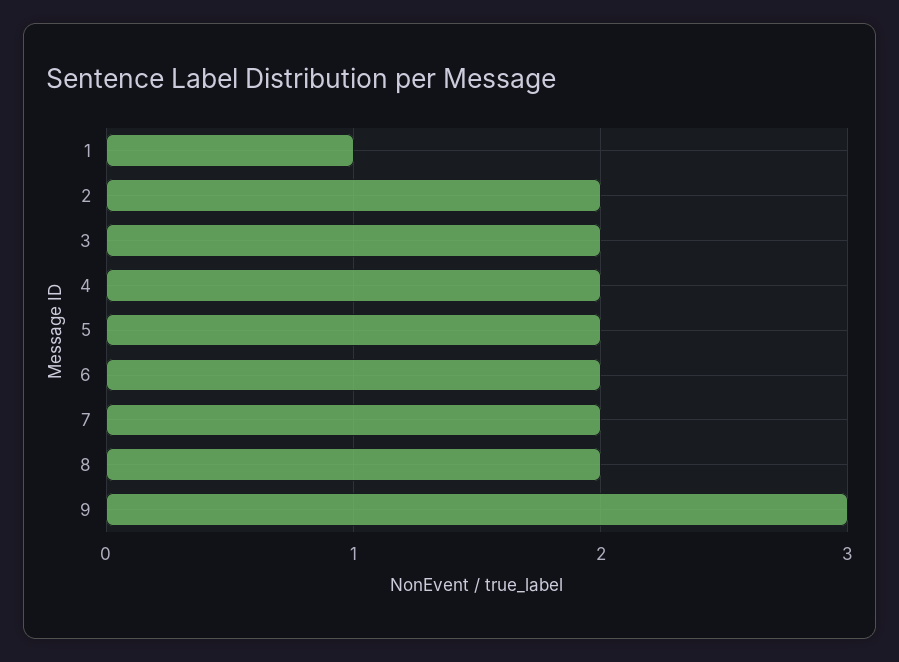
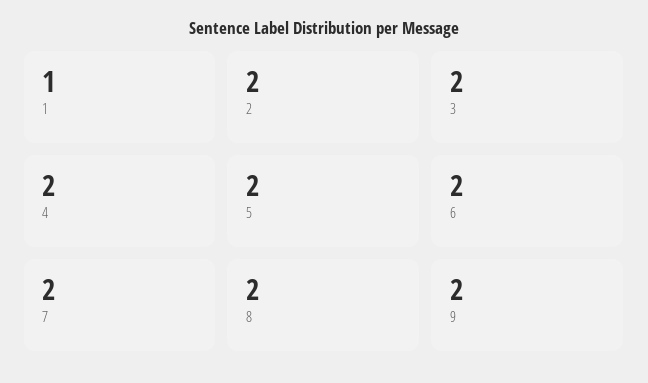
9: 3 -> 2

